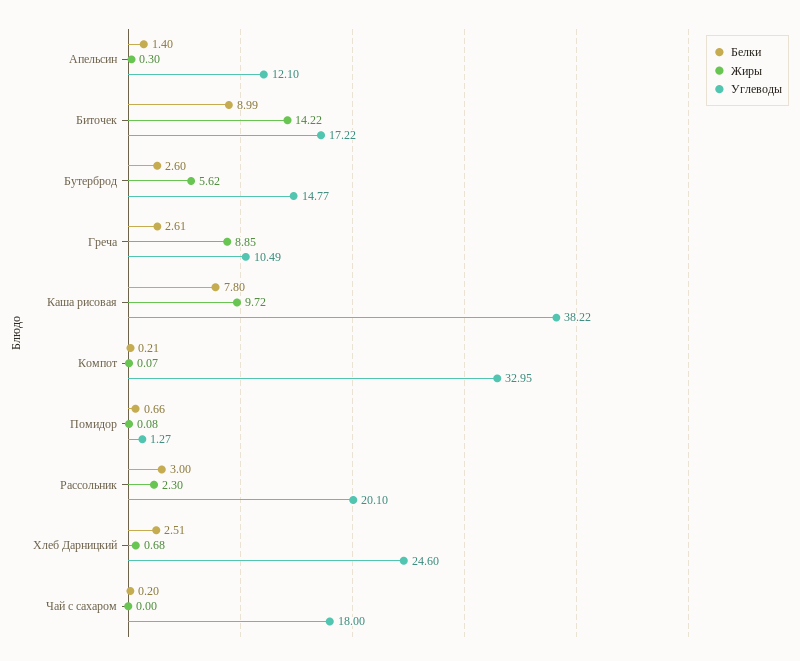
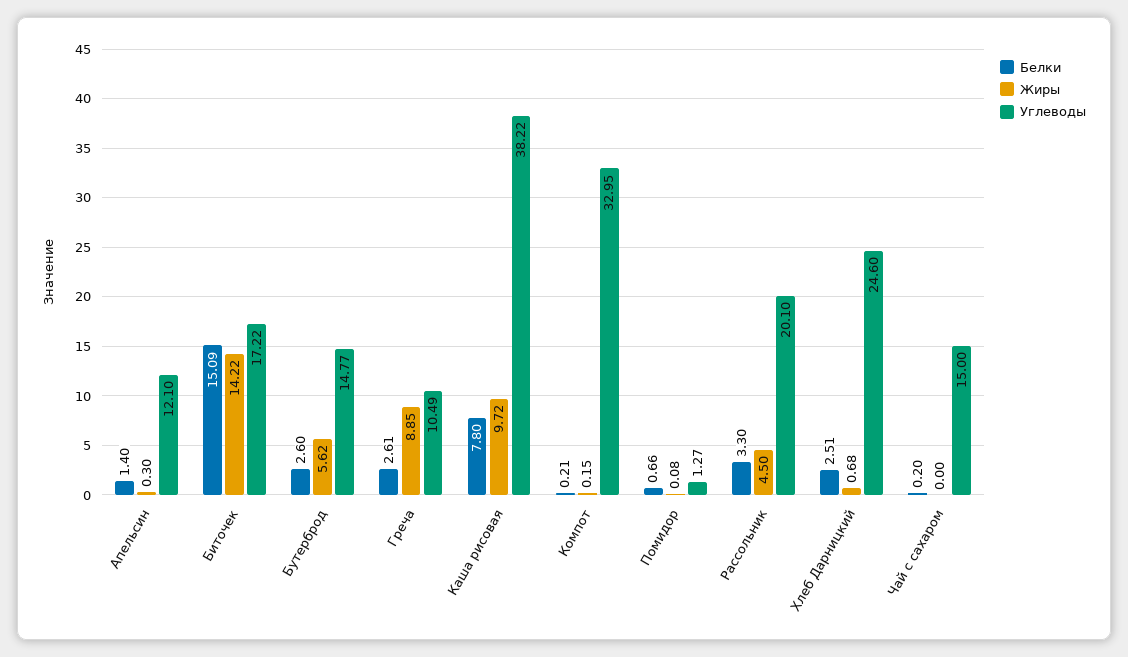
Белки, Биточек: 8.99 -> 15.09
Жиры, Компот: 0.07 -> 0.15
Белки, Рассольник: 3 -> 3.3
Жиры, Рассольник: 2.3 -> 4.5
Углеводы, Чай с сахаром: 18 -> 15

